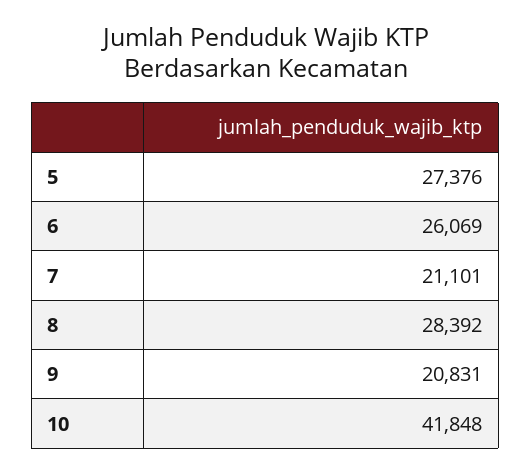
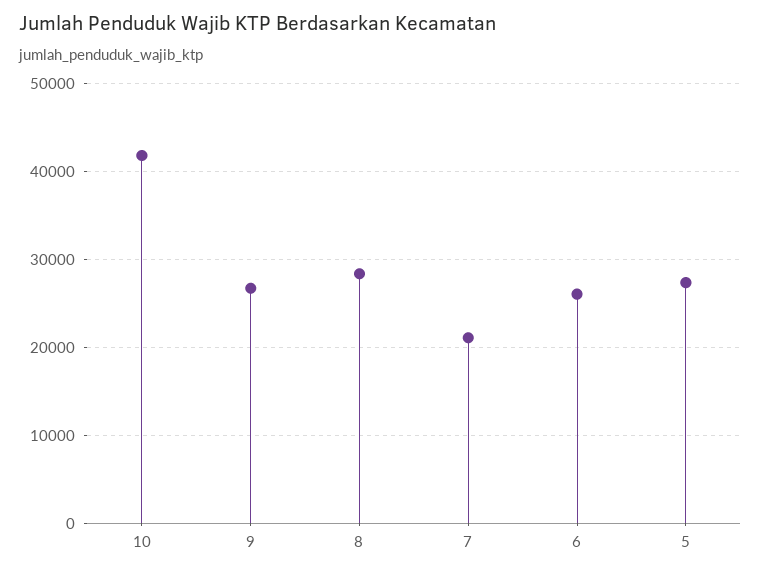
9: 20831 -> 27000

